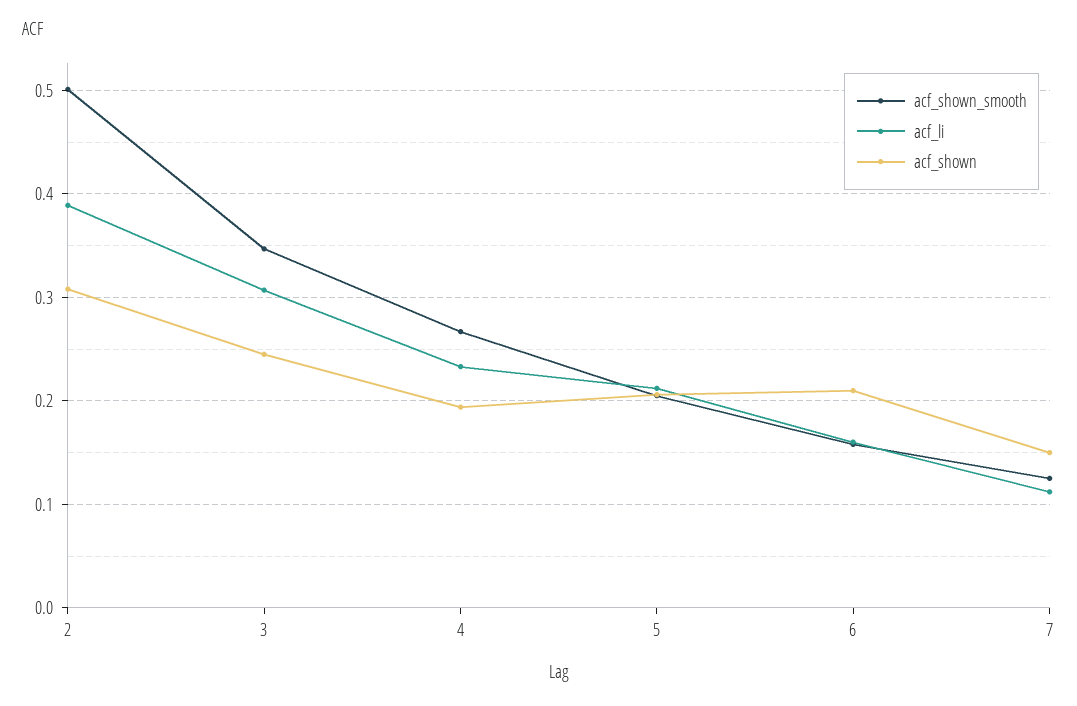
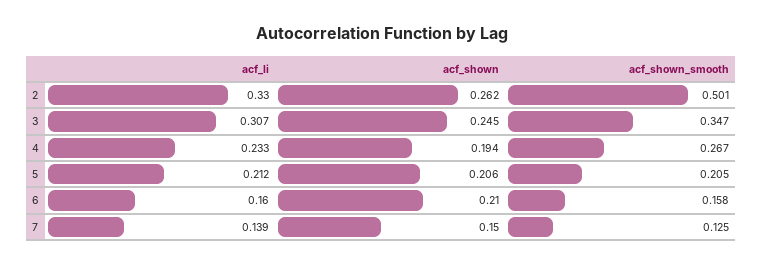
acf_li, 2: 0.39 -> 0.33
acf_shown, 2: 0.31 -> 0.262
acf_li, 7: 0.11 -> 0.139

